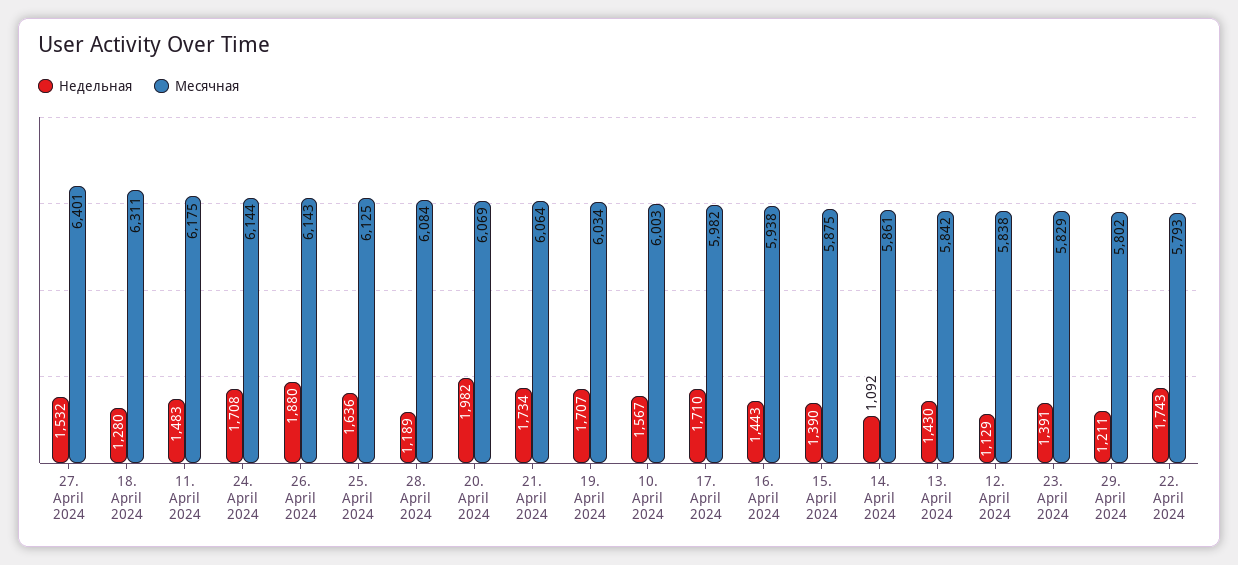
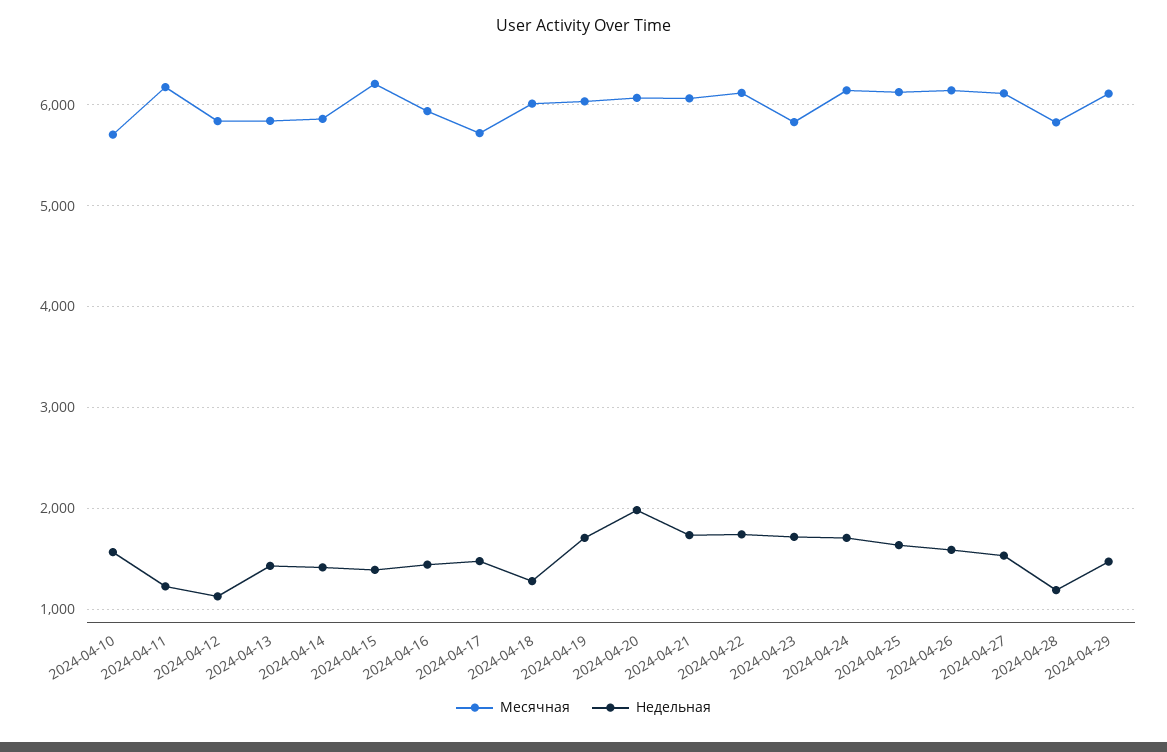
Месячная, 27. April 2024: 6401 -> 6100
Месячная, 18. April 2024: 6311 -> 6000
Недельная, 11. April 2024: 1483 -> 1200
Недельная, 26. April 2024: 1880 -> 1600
Месячная, 28. April 2024: 6084 -> 5800
Месячная, 10. April 2024: 6003 -> 5700
Недельная, 17. April 2024: 1710 -> 1500
Месячная, 17. April 2024: 5982 -> 5700
Месячная, 15. April 2024: 5875 -> 6200
Недельная, 14. April 2024: 1092 -> 1400
Недельная, 23. April 2024: 1391 -> 1700
Недельная, 29. April 2024: 1211 -> 1500
Месячная, 29. April 2024: 5802 -> 6100
Месячная, 22. April 2024: 5793 -> 6100

